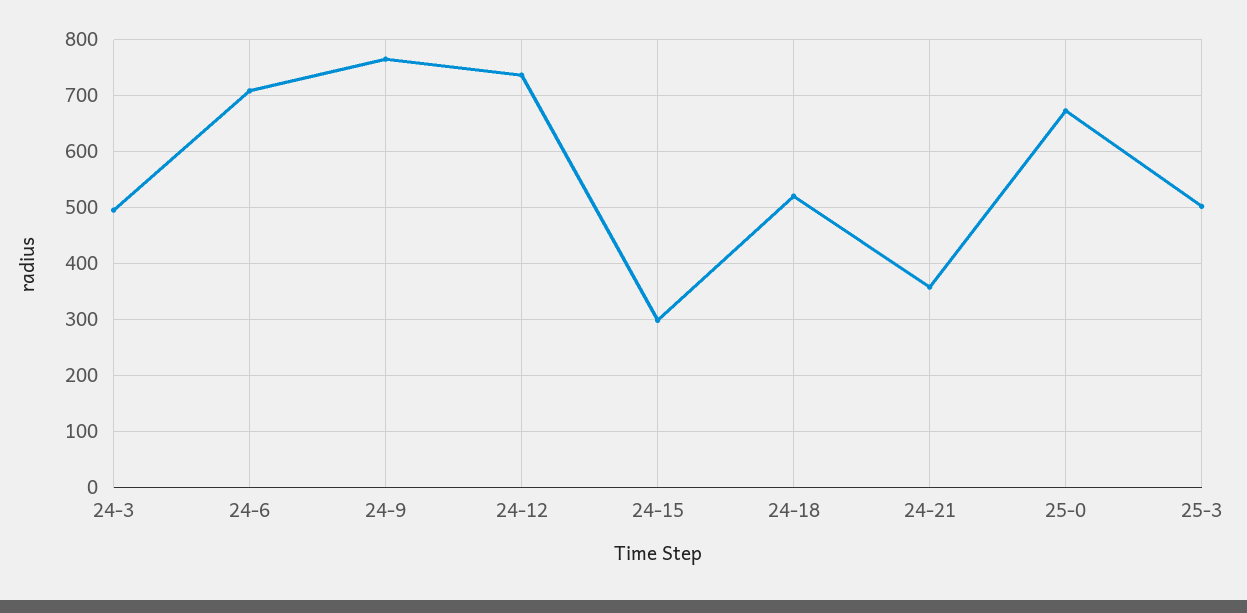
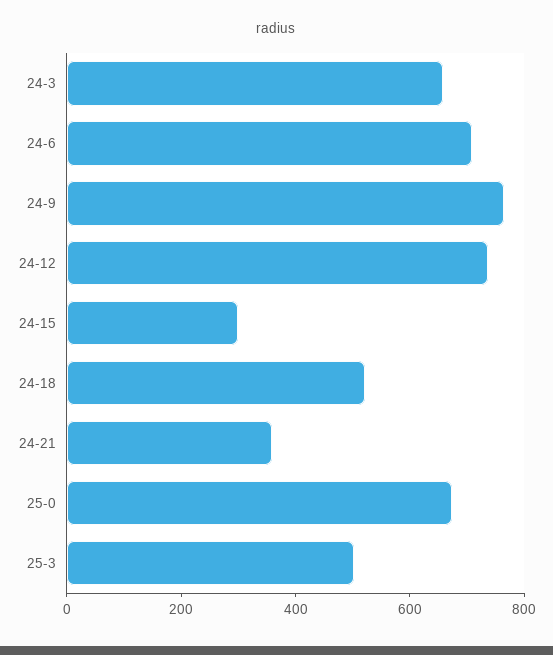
24-3: 500 -> 650

